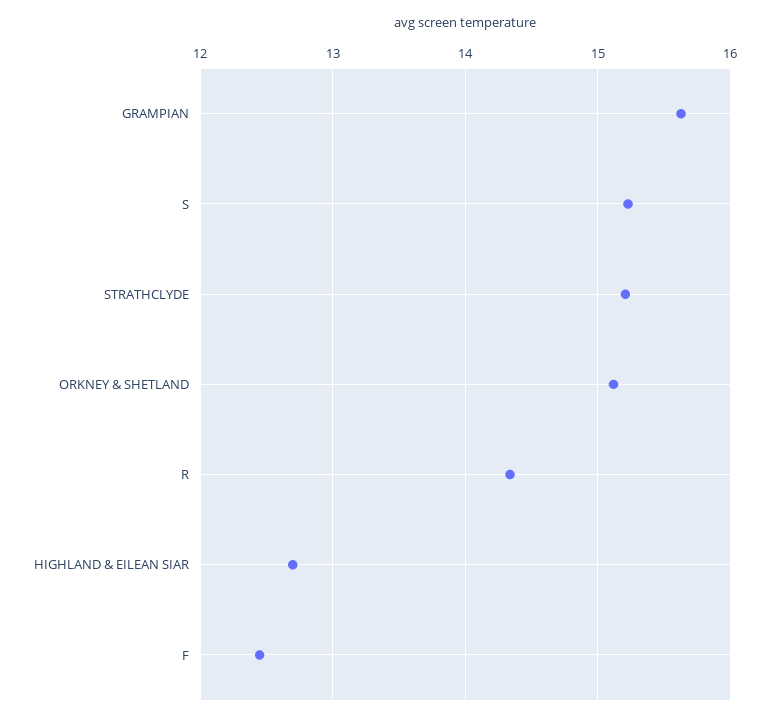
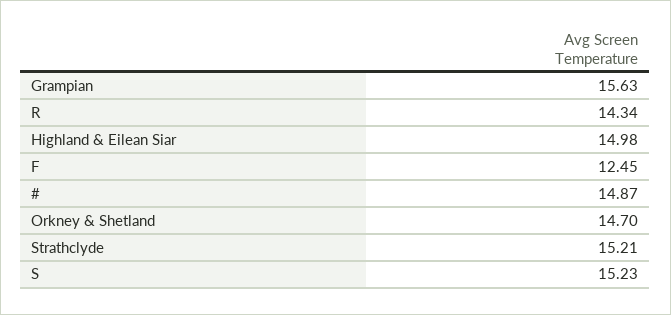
ORKNEY & SHETLAND: 15.1 -> 14.7
HIGHLAND & EILEAN SIAR: 12.7 -> 14.98
#: none -> 14.87

